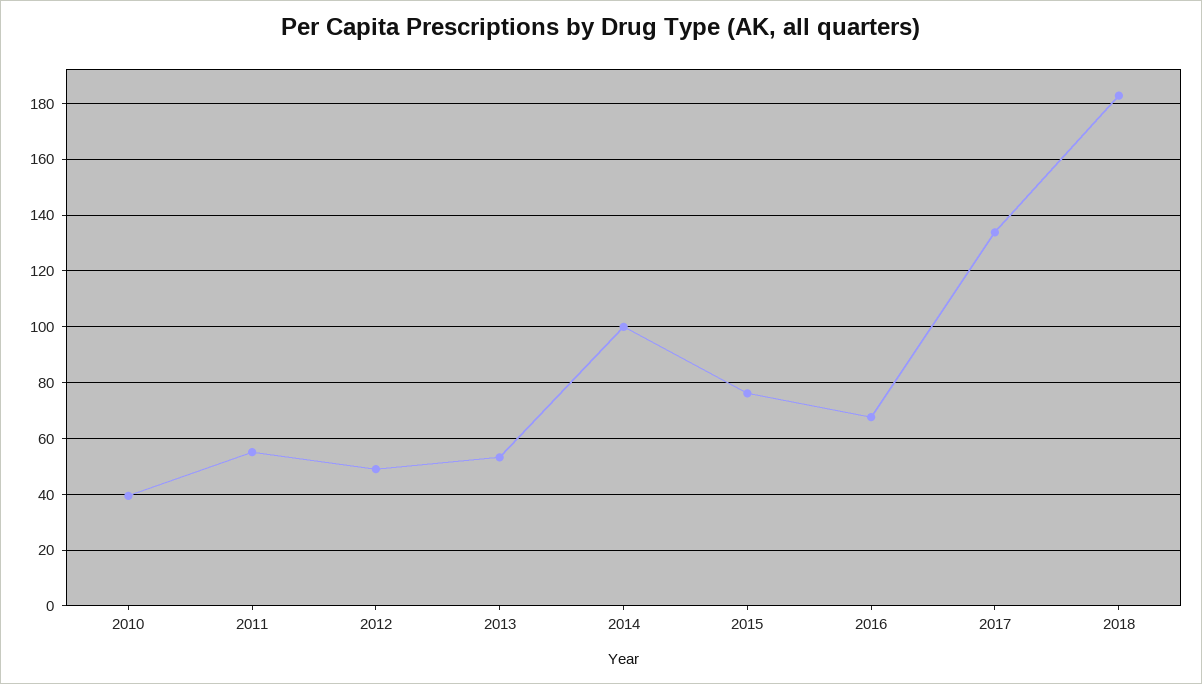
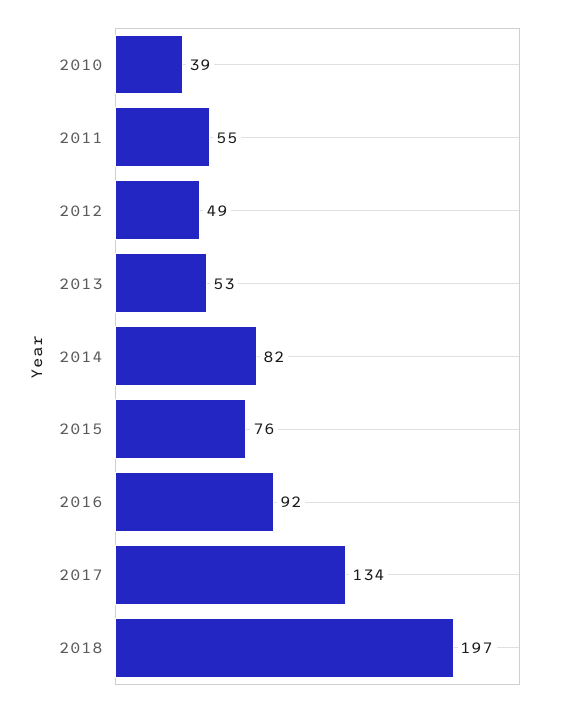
2014: 100 -> 82
2016: 67.5 -> 92
2018: 182.5 -> 197

